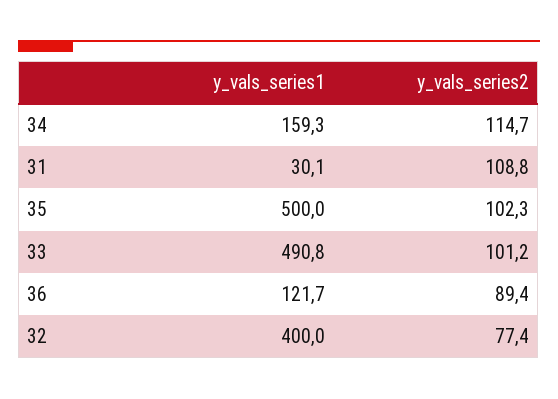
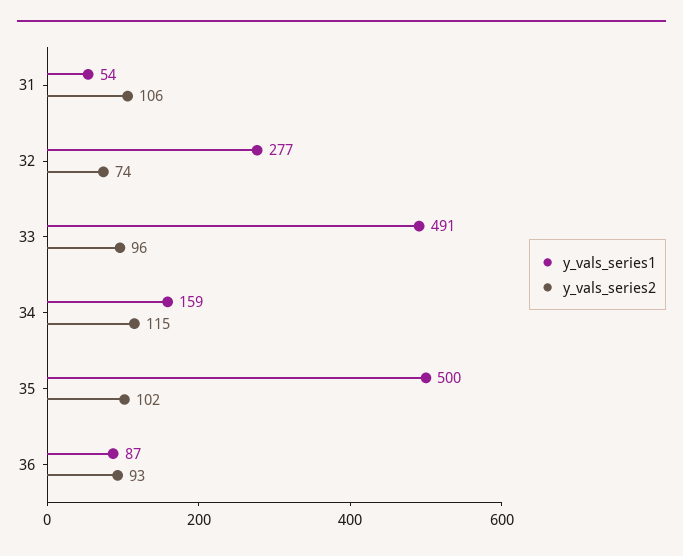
y_vals_series1, 31: 30.1 -> 54
y_vals_series2, 31: 108.8 -> 106
y_vals_series2, 33: 101.2 -> 96
y_vals_series1, 36: 121.7 -> 87
y_vals_series2, 36: 89.4 -> 93
y_vals_series1, 32: 400 -> 277
y_vals_series2, 32: 77.4 -> 74

